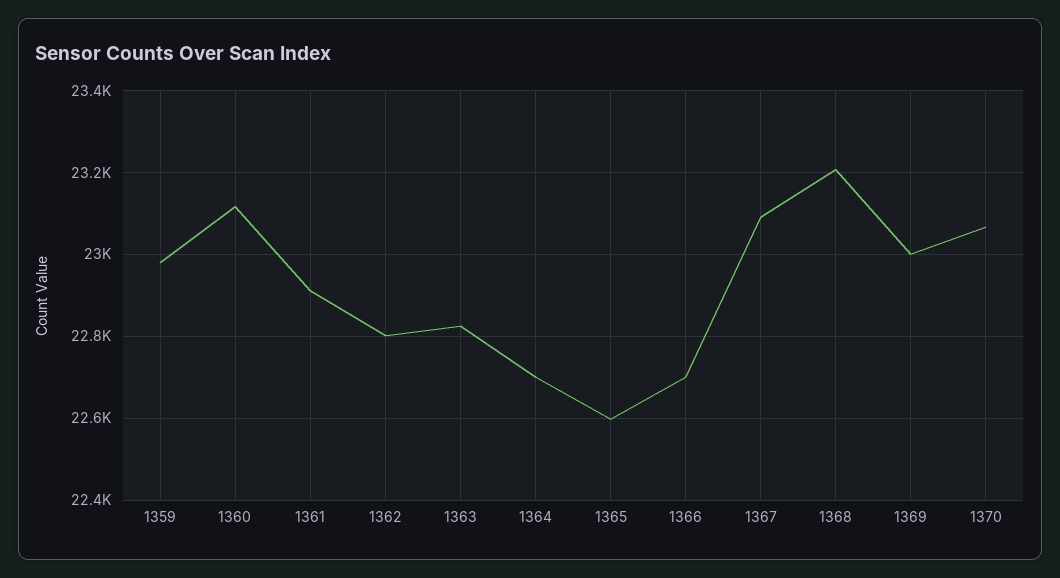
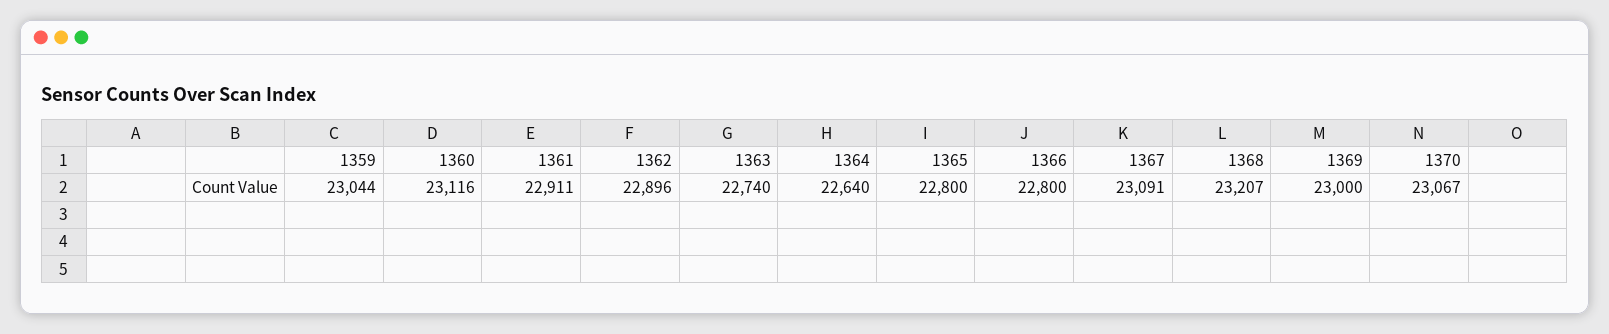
1359: 22980 -> 23044
1362: 22800 -> 22896
1363: 22820 -> 22740
1364: 22700 -> 22640
1365: 22600 -> 22800
1366: 22700 -> 22800

